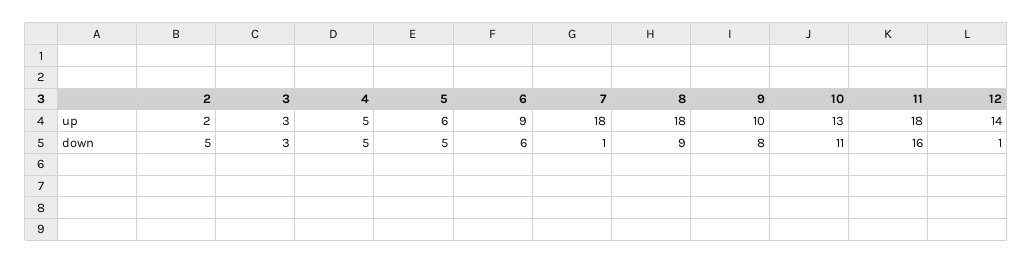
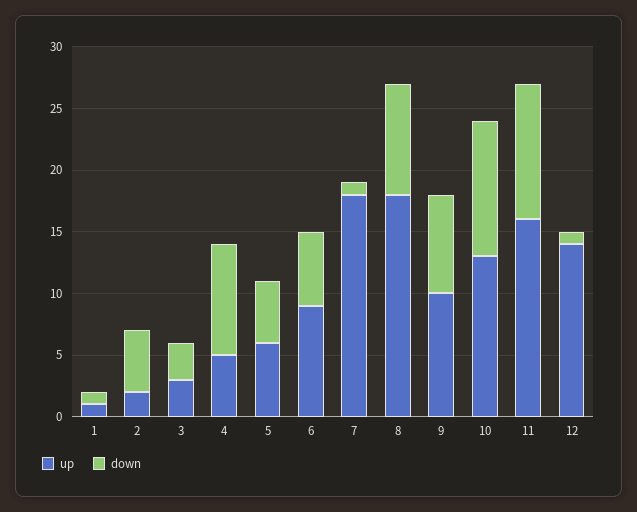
up, 11: 18 -> 16
down, 4: 5 -> 9
down, 11: 16 -> 11
up, 1: none -> 1
down, 1: none -> 1

